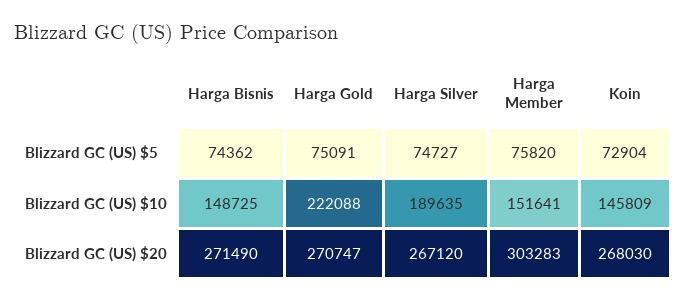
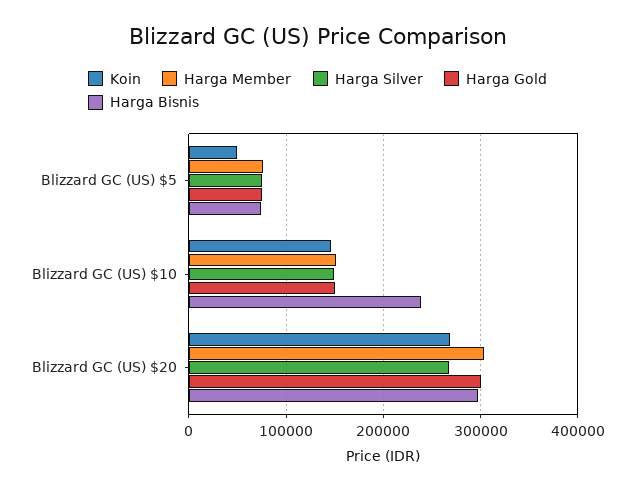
Koin, Blizzard GC (US) $5: 72904 -> 50000
Harga Bisnis, Blizzard GC (US) $10: 148725 -> 240000
Harga Gold, Blizzard GC (US) $10: 222088 -> 150000
Harga Silver, Blizzard GC (US) $10: 189635 -> 150000
Harga Bisnis, Blizzard GC (US) $20: 271490 -> 300000
Harga Gold, Blizzard GC (US) $20: 270747 -> 300000

